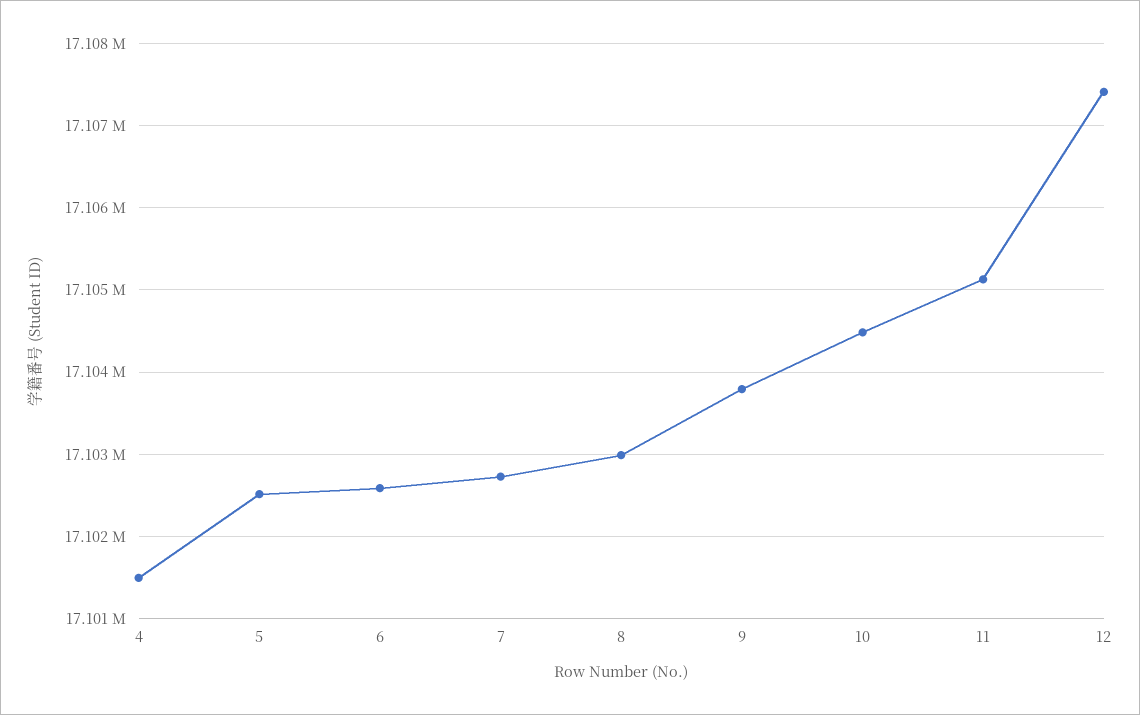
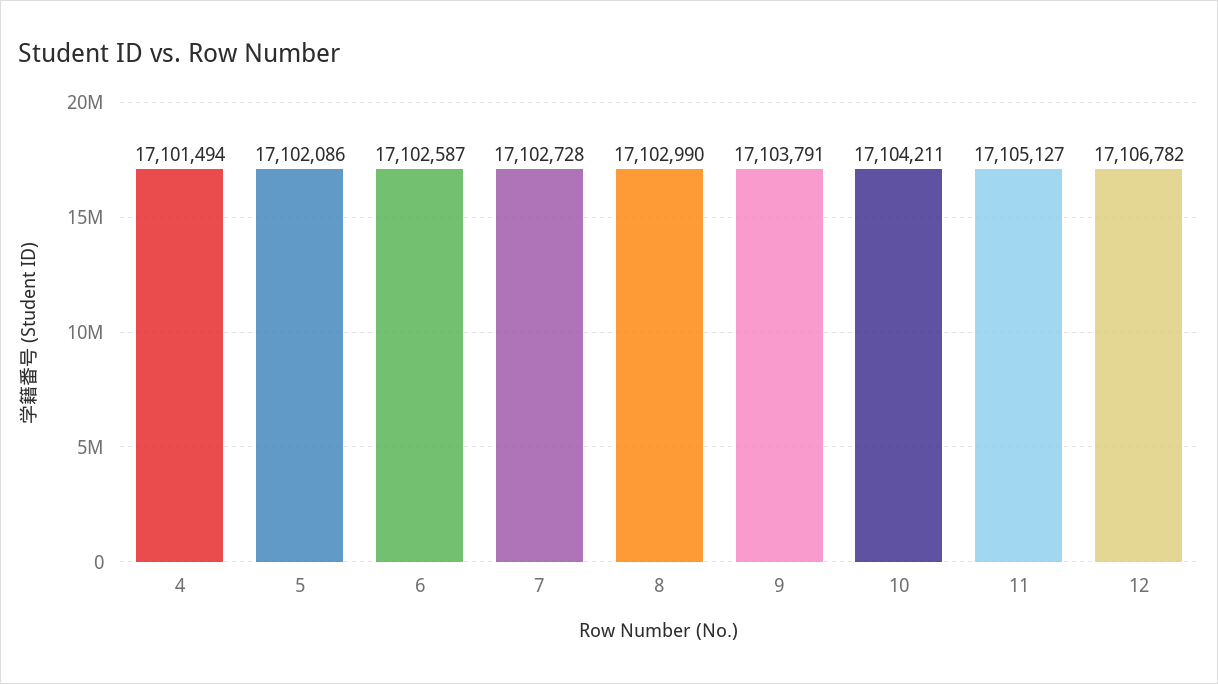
5: 17102500 -> 17102086
10: 17104500 -> 17104211
12: 17107400 -> 17106782

